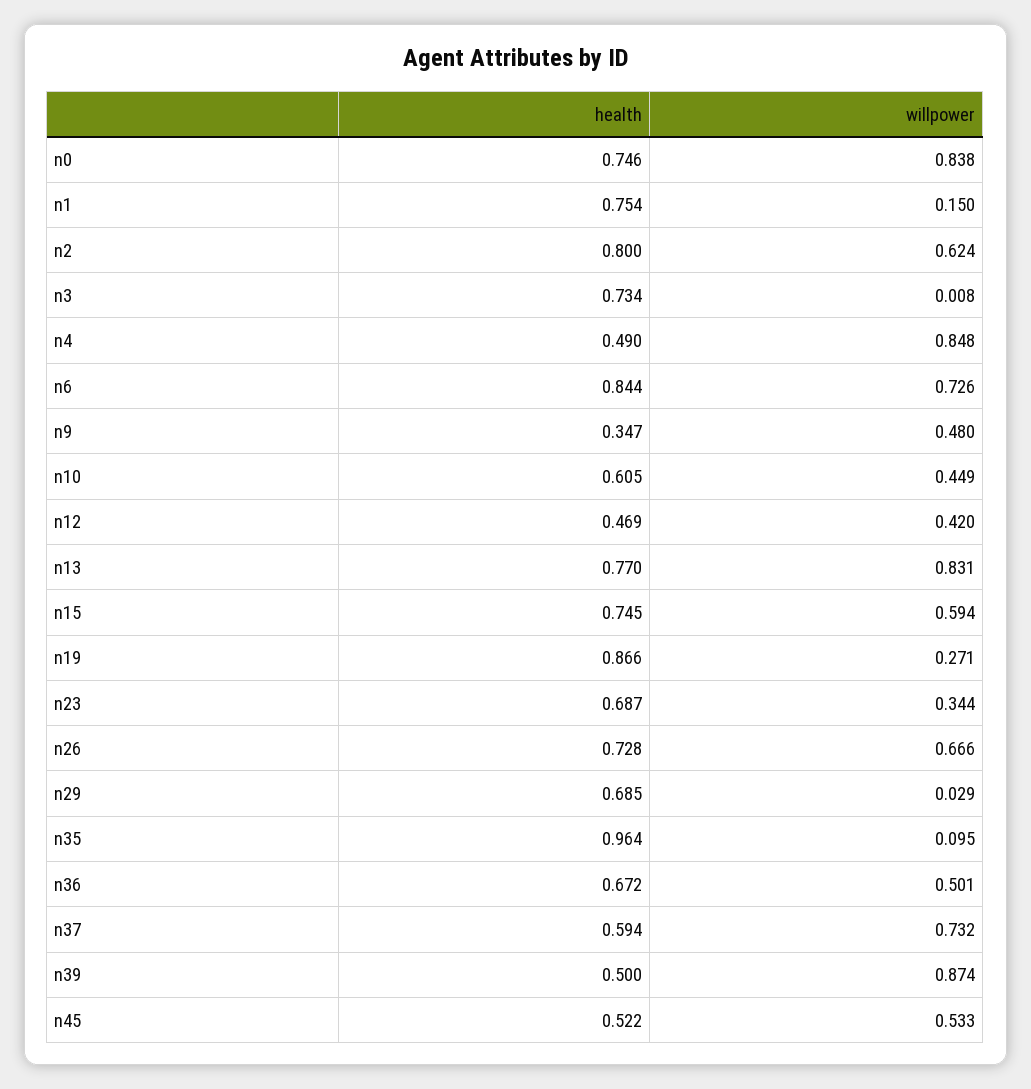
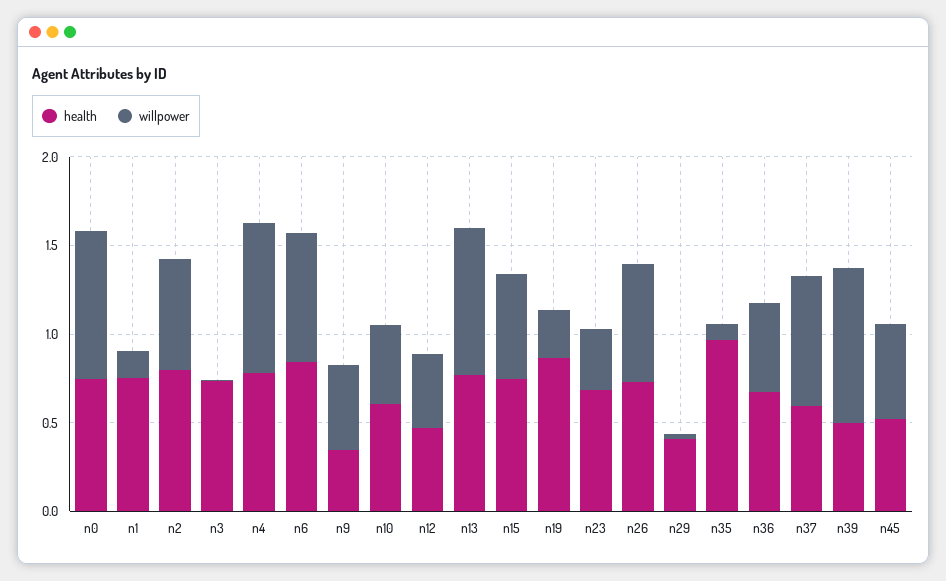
health, n4: 0.49 -> 0.8
health, n29: 0.685 -> 0.4

